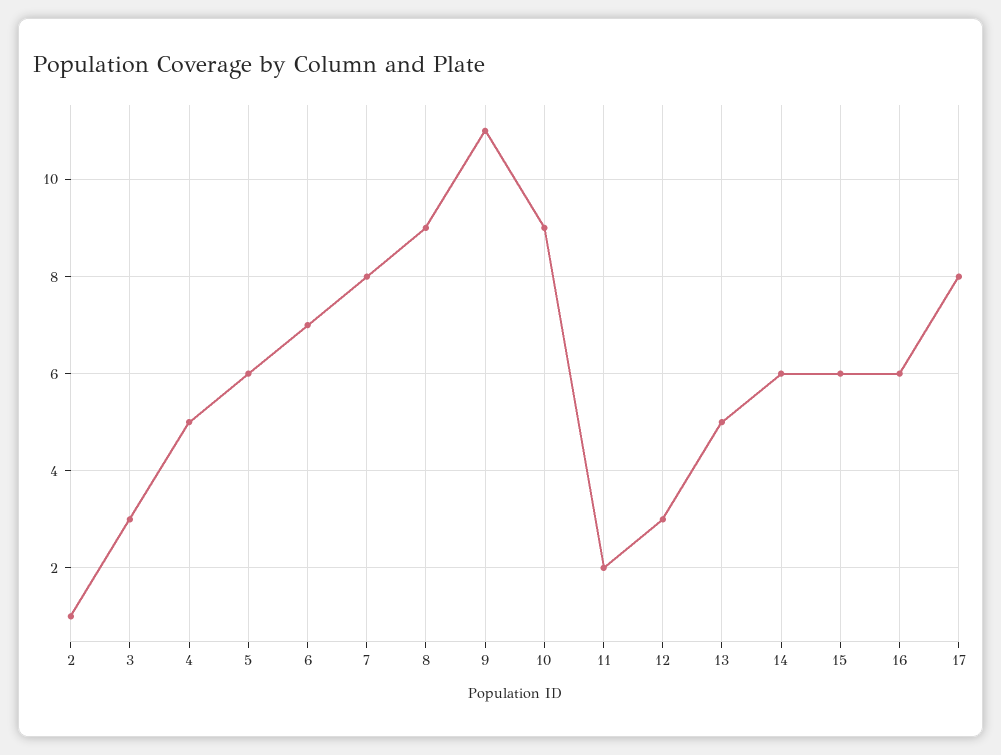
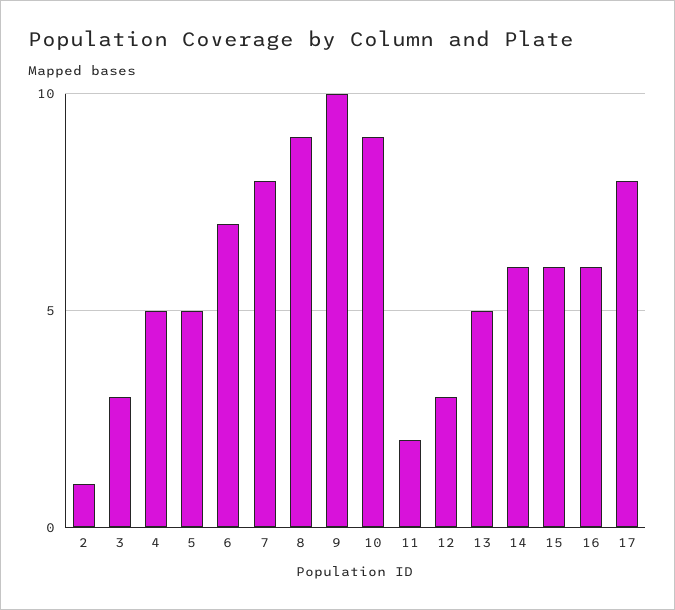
5: 6 -> 5
9: 11 -> 10

